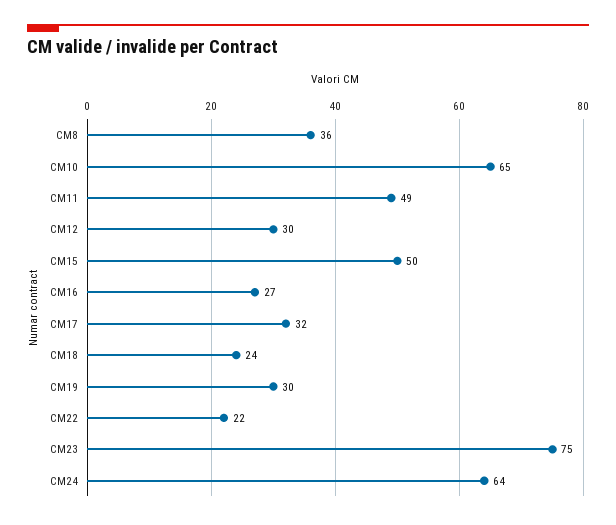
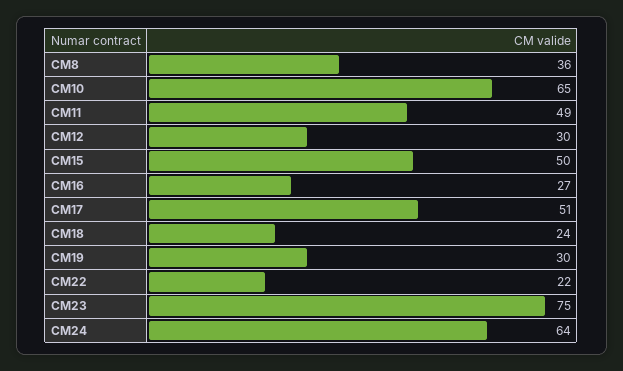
CM17: 32 -> 51

